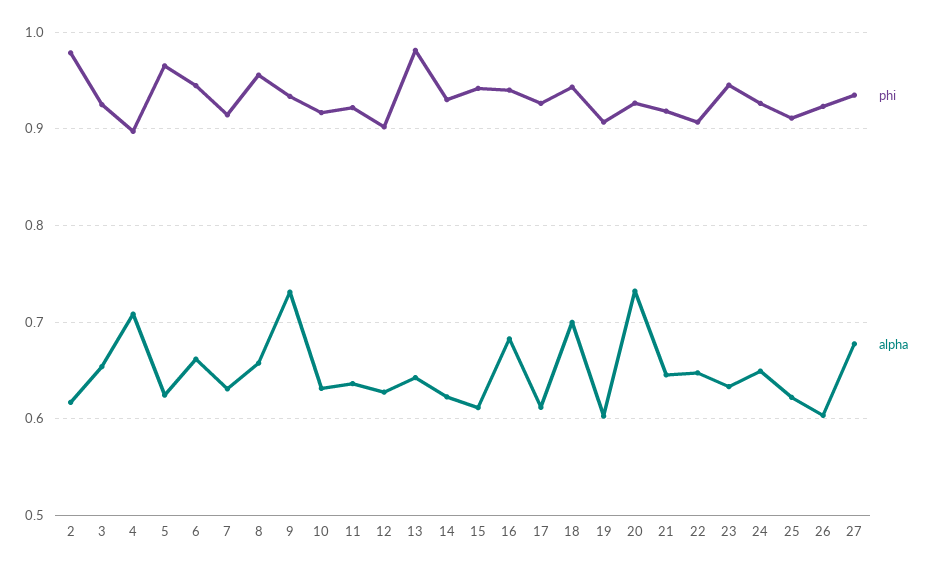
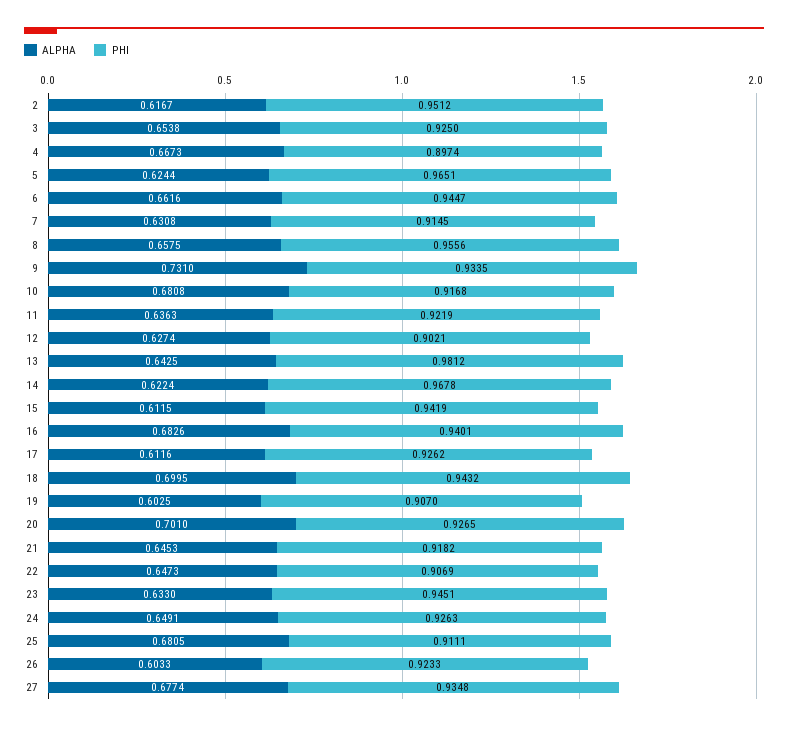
phi, 2: 0.98 -> 0.9512
alpha, 4: 0.71 -> 0.6673
alpha, 10: 0.63 -> 0.6808
phi, 14: 0.93 -> 0.9678
alpha, 20: 0.73 -> 0.701
alpha, 25: 0.62 -> 0.6805

